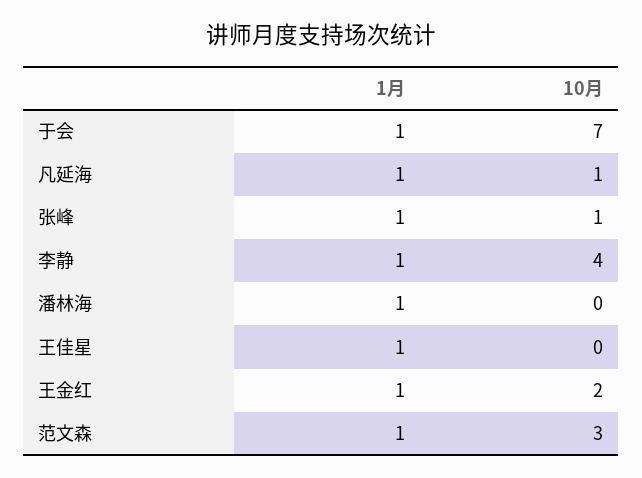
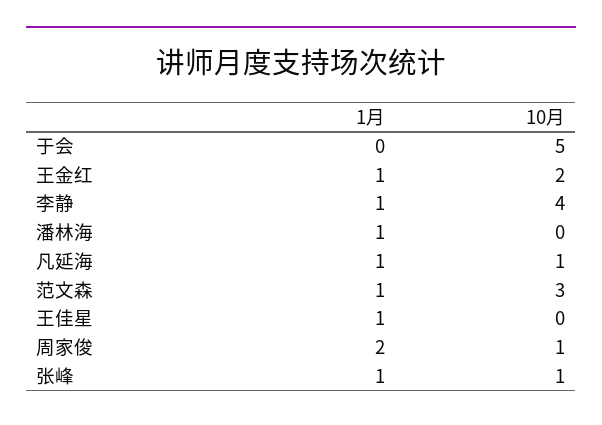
1月, 于会: 1 -> 0
10月, 于会: 7 -> 5
1月, 周家俊: none -> 2
10月, 周家俊: none -> 1

